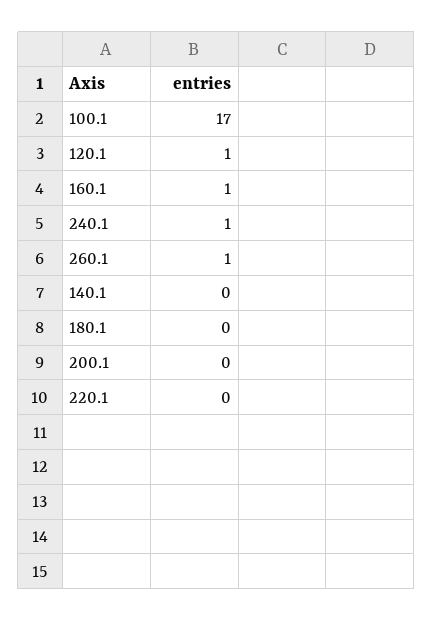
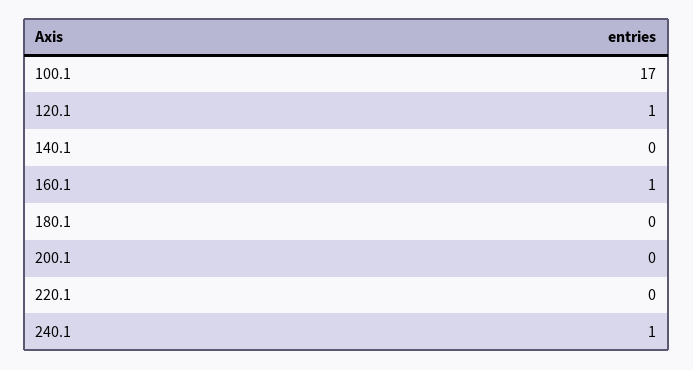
260.1: 1 -> none

